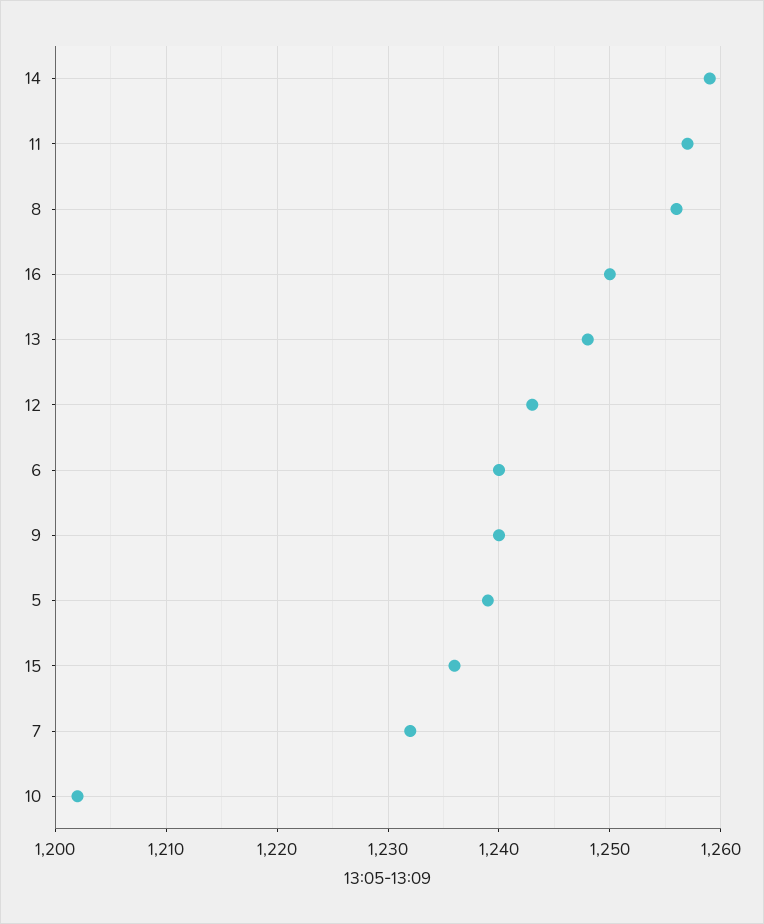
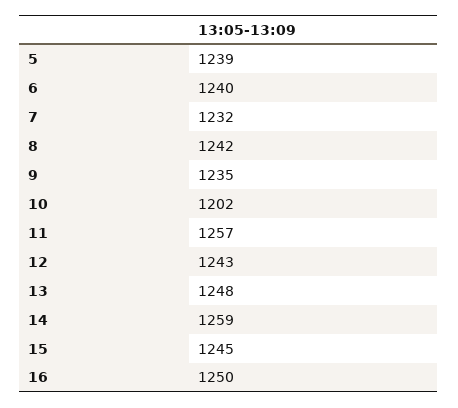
8: 1256 -> 1242
9: 1240 -> 1235
15: 1236 -> 1245

